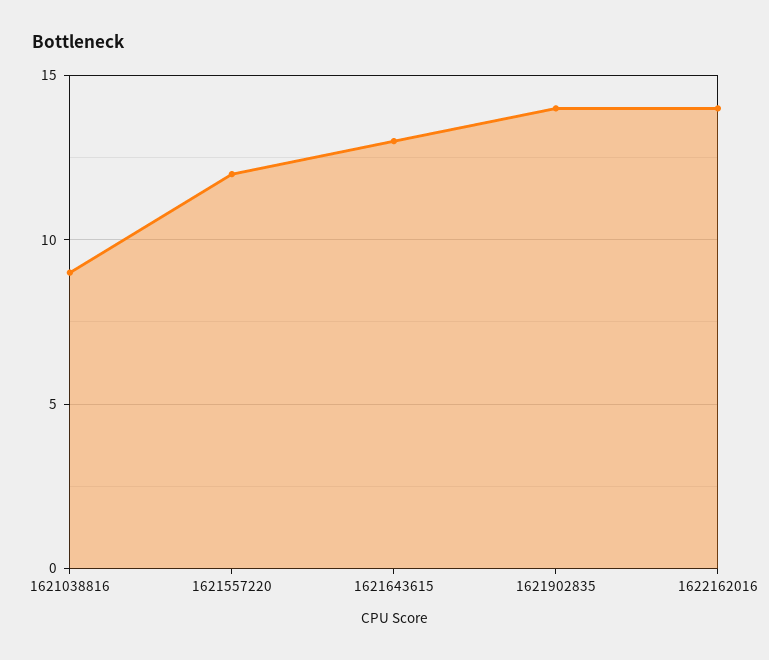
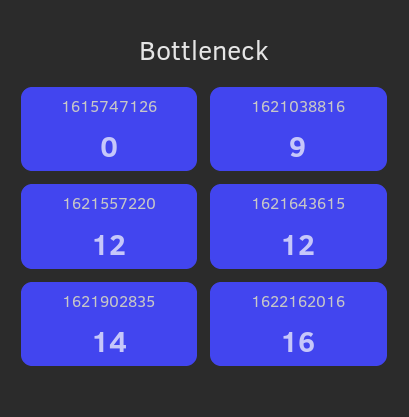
1621643615: 13 -> 12
1622162016: 14 -> 16
1615747126: none -> 0

